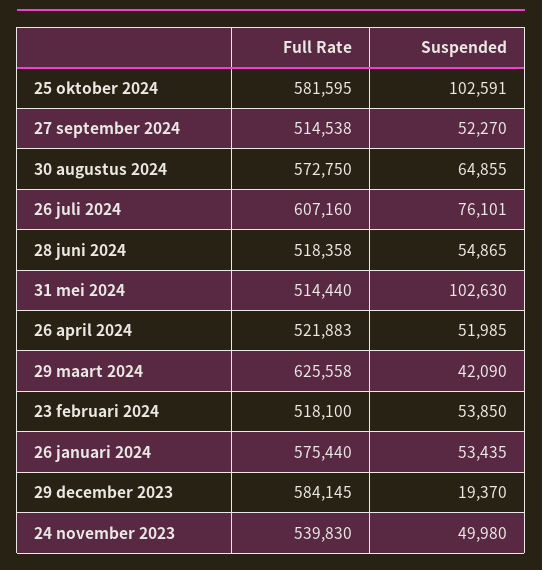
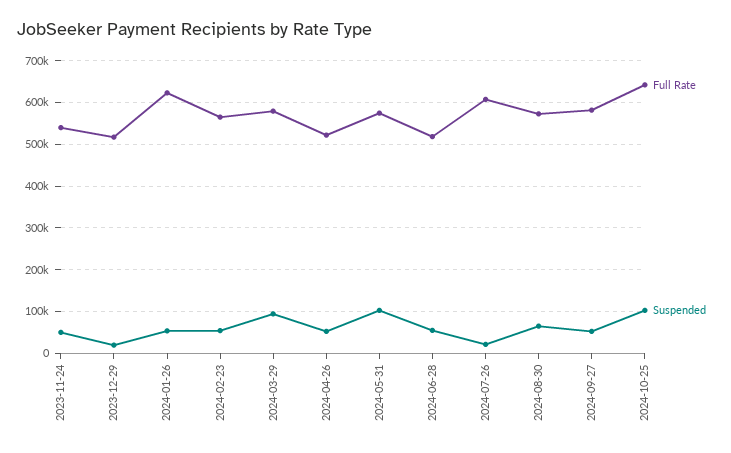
Full Rate, 25 oktober 2024: 581595 -> 640000
Full Rate, 27 september 2024: 514538 -> 580000
Suspended, 26 juli 2024: 76101 -> 20000
Full Rate, 31 mei 2024: 514440 -> 580000
Full Rate, 29 maart 2024: 625558 -> 580000
Suspended, 29 maart 2024: 42090 -> 100000
Full Rate, 23 februari 2024: 518100 -> 560000
Full Rate, 26 januari 2024: 575440 -> 620000
Full Rate, 29 december 2023: 584145 -> 520000

